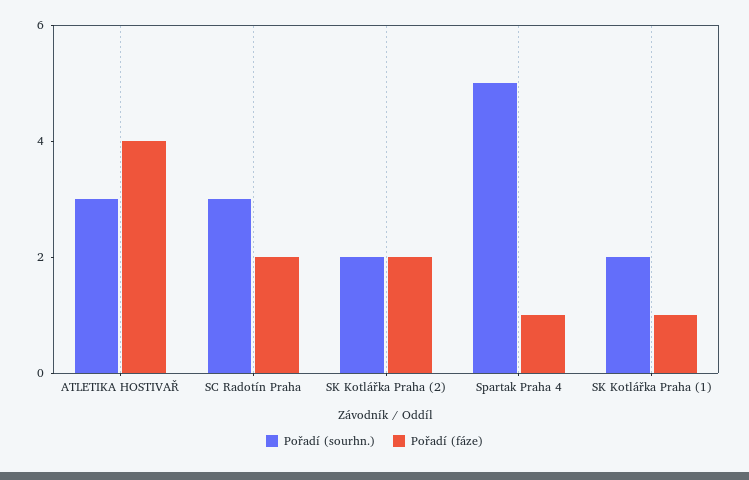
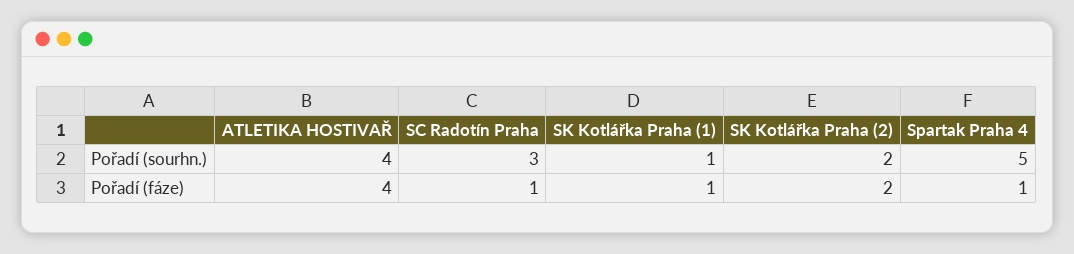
Pořadí (sourhn.), ATLETIKA HOSTIVAŘ: 3 -> 4
Pořadí (fáze), SC Radotín Praha: 2 -> 1
Pořadí (sourhn.), SK Kotlářka Praha (1): 2 -> 1

